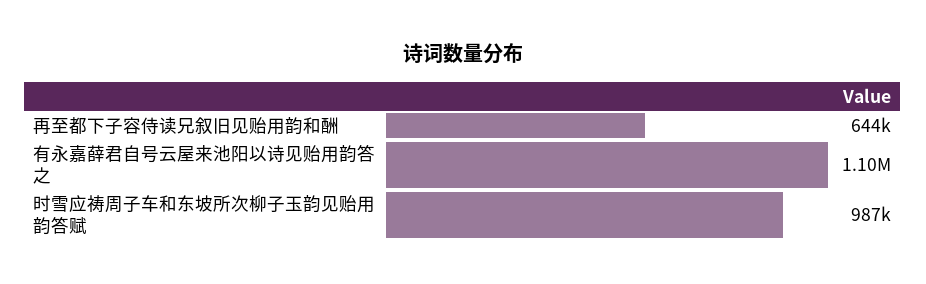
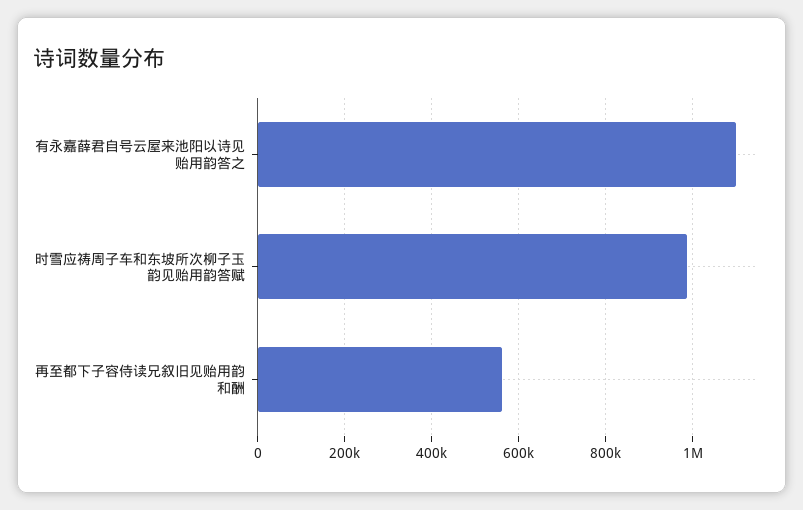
再至都下子容侍读兄叙旧见贻用韵和酬: 644000 -> 560000

